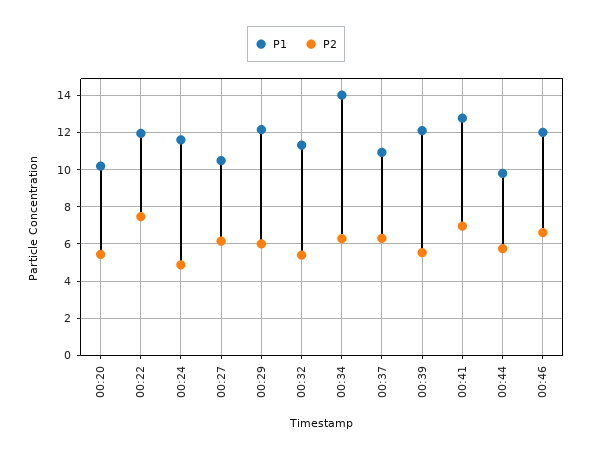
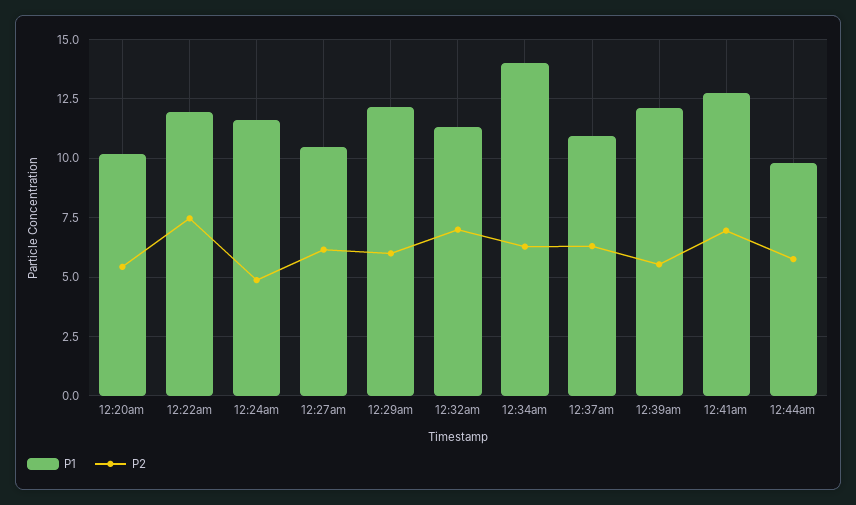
P2, 00:32: 5.5 -> 7
P1, 00:46: 12 -> none
P2, 00:46: 6.5 -> none

